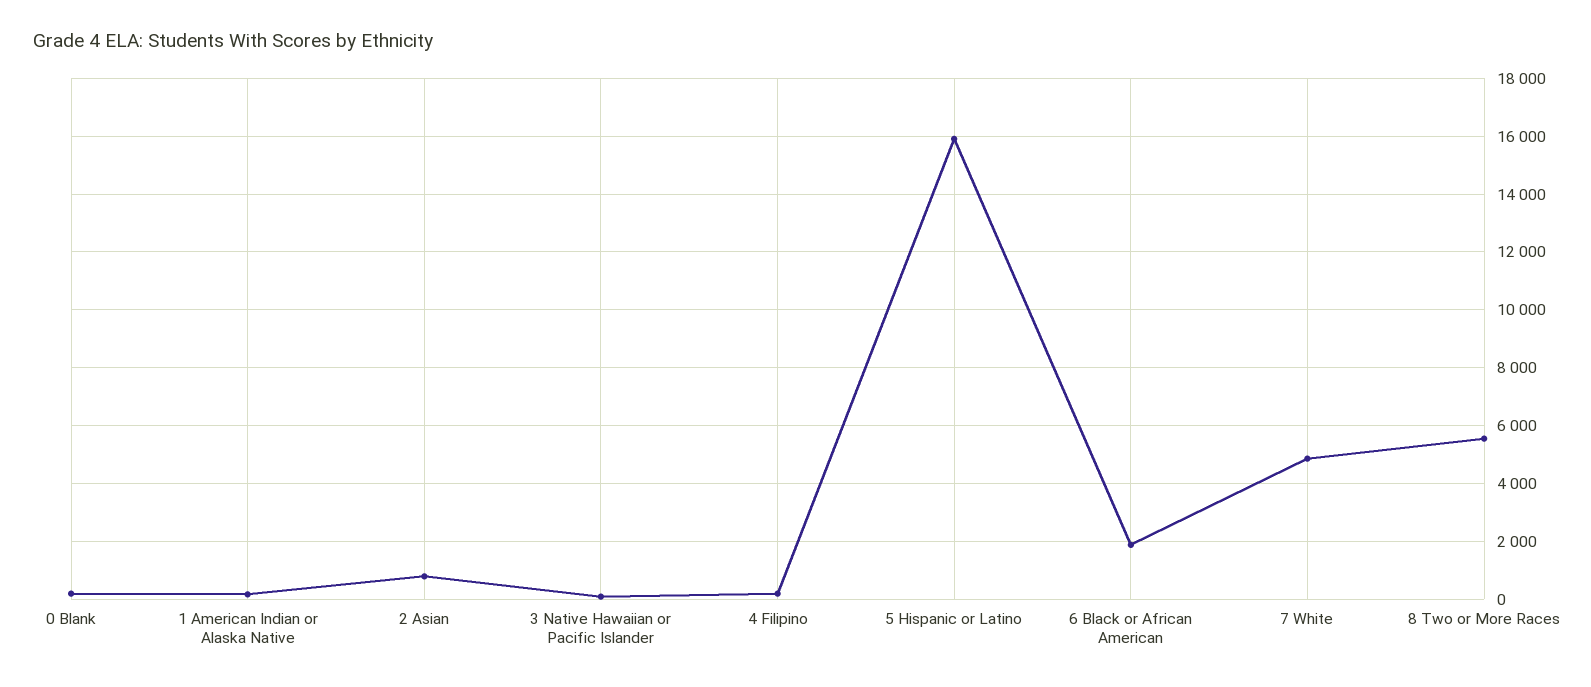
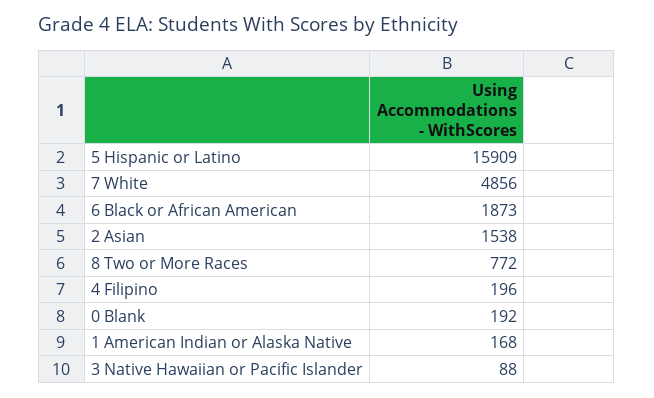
2 Asian: 750 -> 1538
8 Two or More Races: 5500 -> 772

